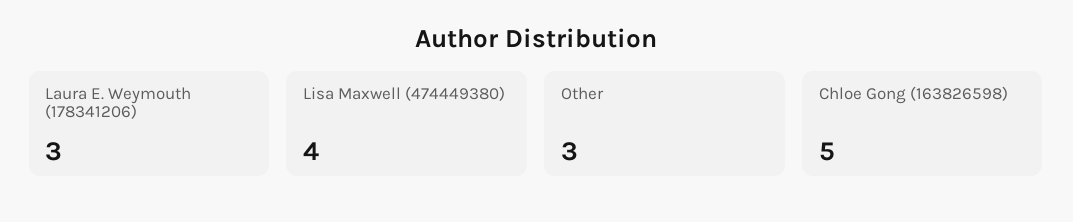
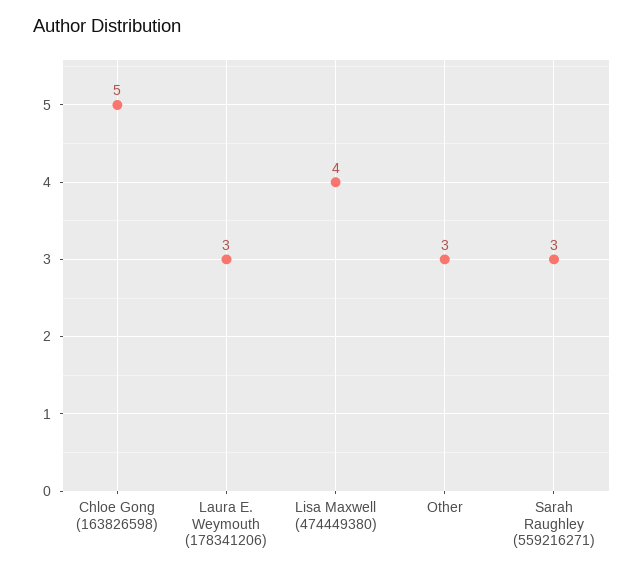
Sarah Raughley (559216271): none -> 3

